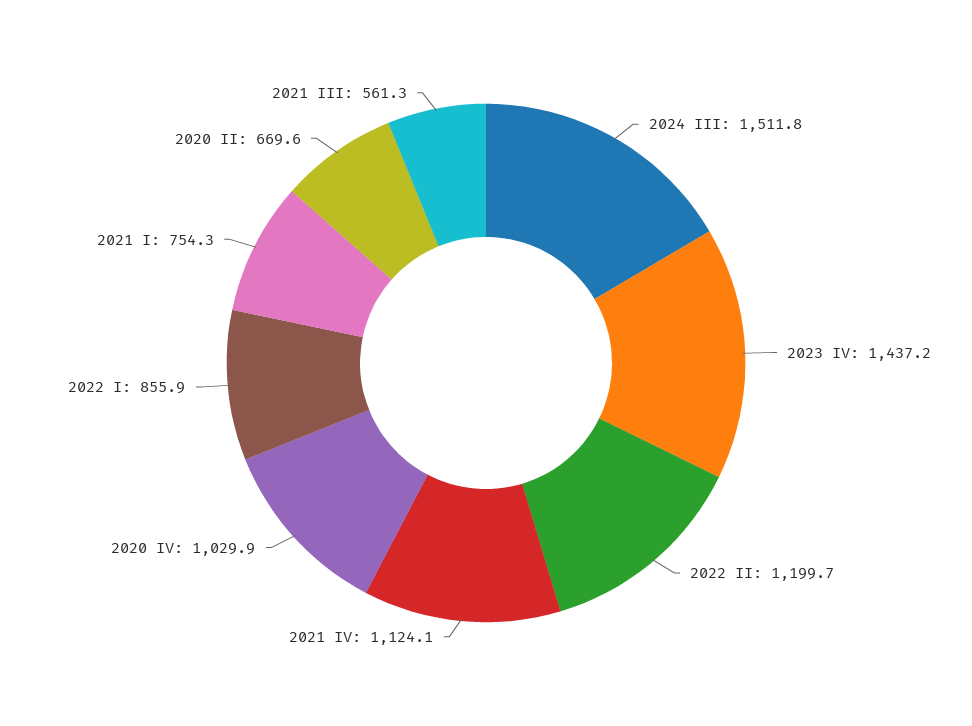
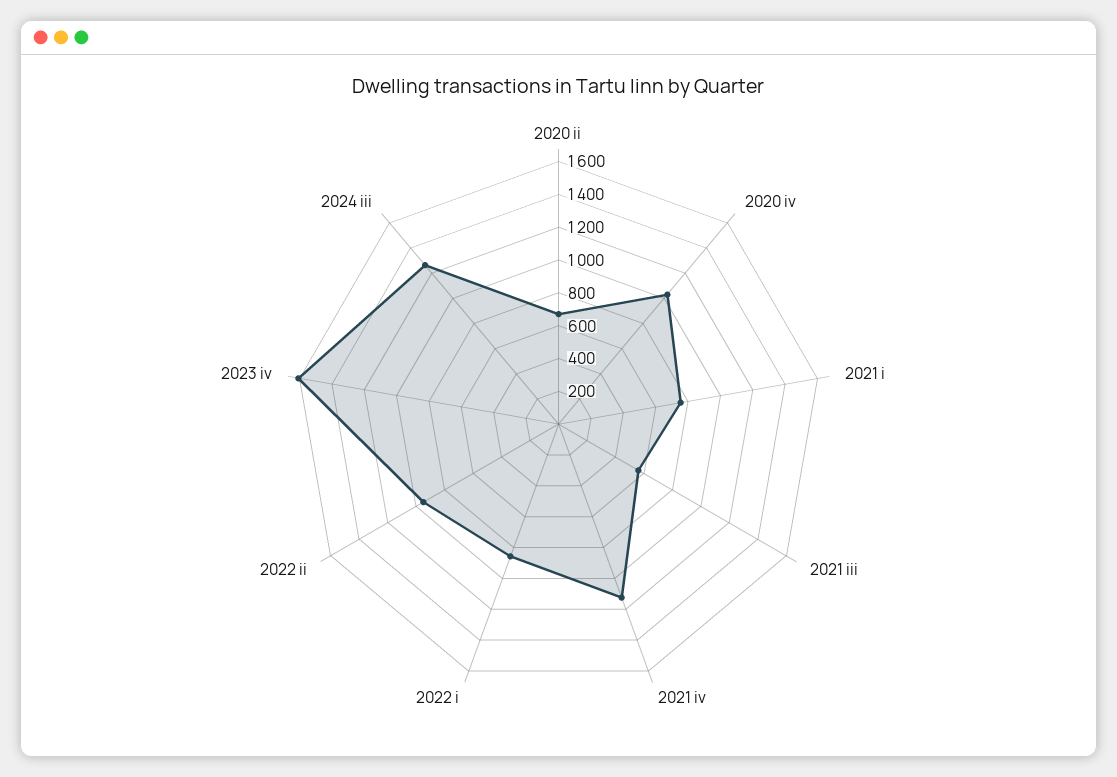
2024 III: 1511.8 -> 1250
2023 IV: 1437.2 -> 1600
2022 II: 1199.7 -> 950

